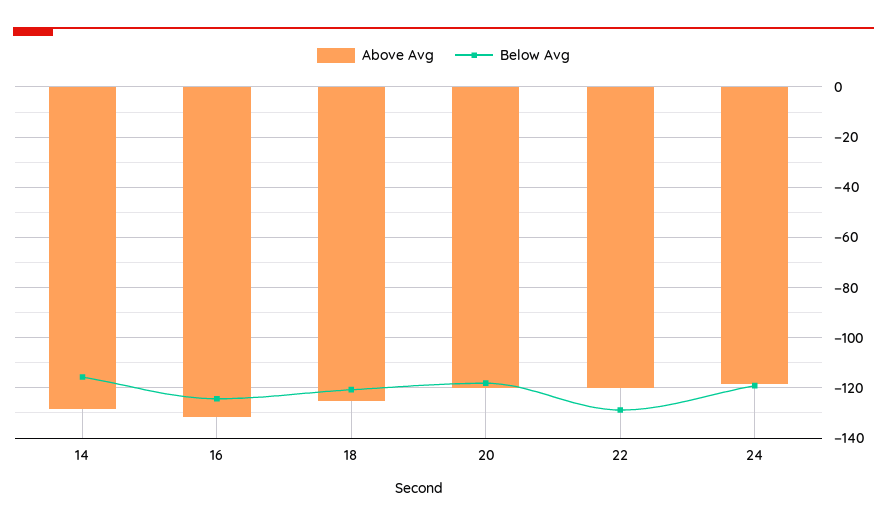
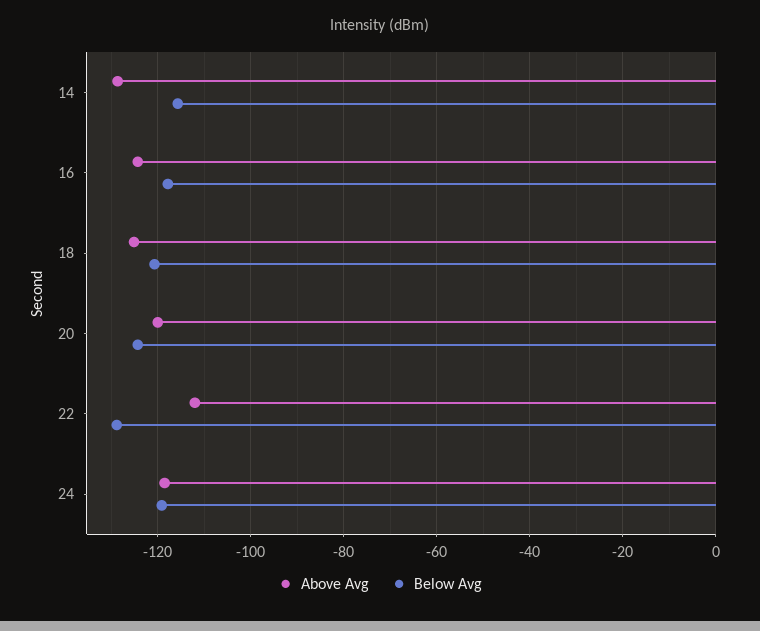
Above Avg, 16: -132.5 -> -124
Below Avg, 16: -125 -> -118
Below Avg, 20: -117.5 -> -124
Above Avg, 22: -120 -> -112

